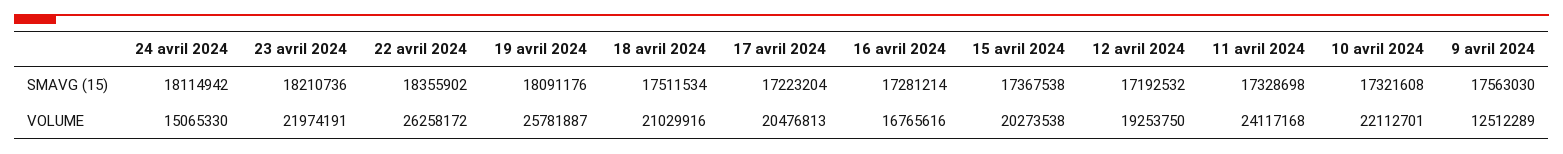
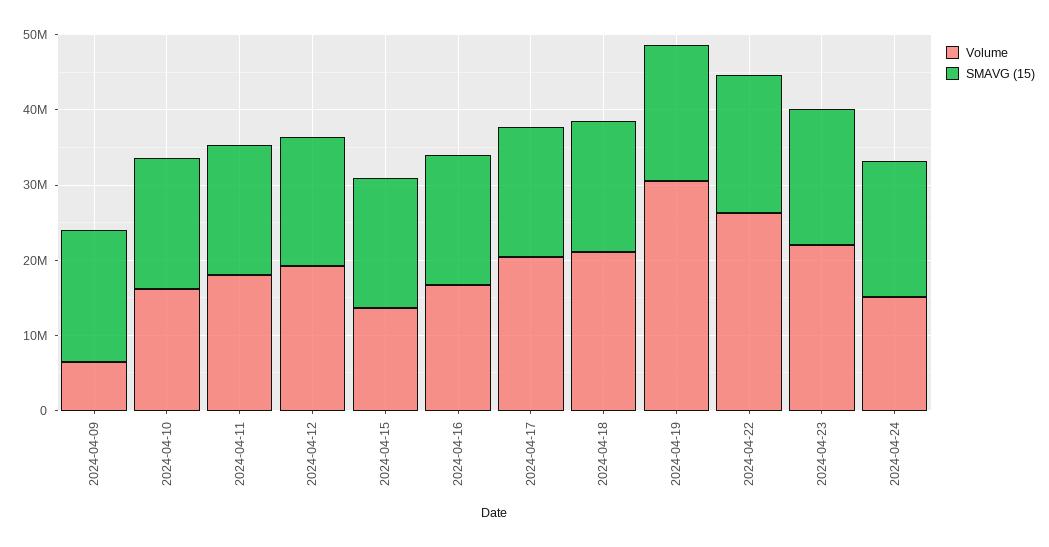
VOLUME, 19 avril 2024: 25781887 -> 30000000
VOLUME, 15 avril 2024: 20273538 -> 14000000
VOLUME, 11 avril 2024: 24117168 -> 18000000
VOLUME, 10 avril 2024: 22112701 -> 16000000
VOLUME, 9 avril 2024: 12512289 -> 6000000

